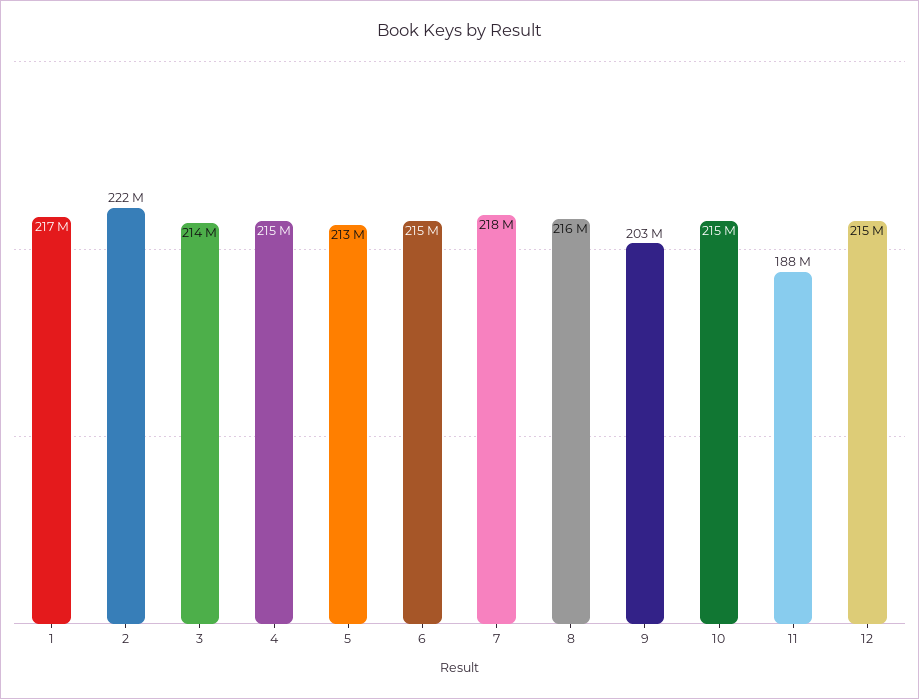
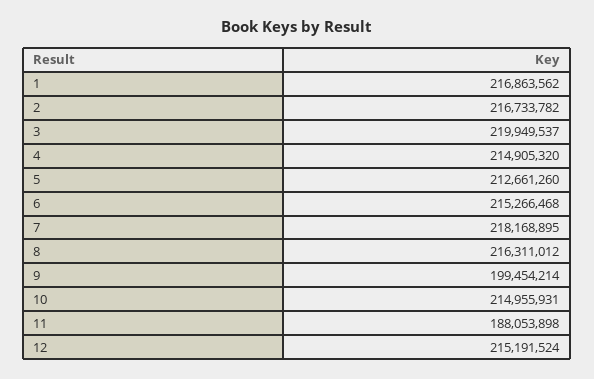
2: 222000000 -> 216733782
3: 214000000 -> 219949537
9: 203000000 -> 199454214

